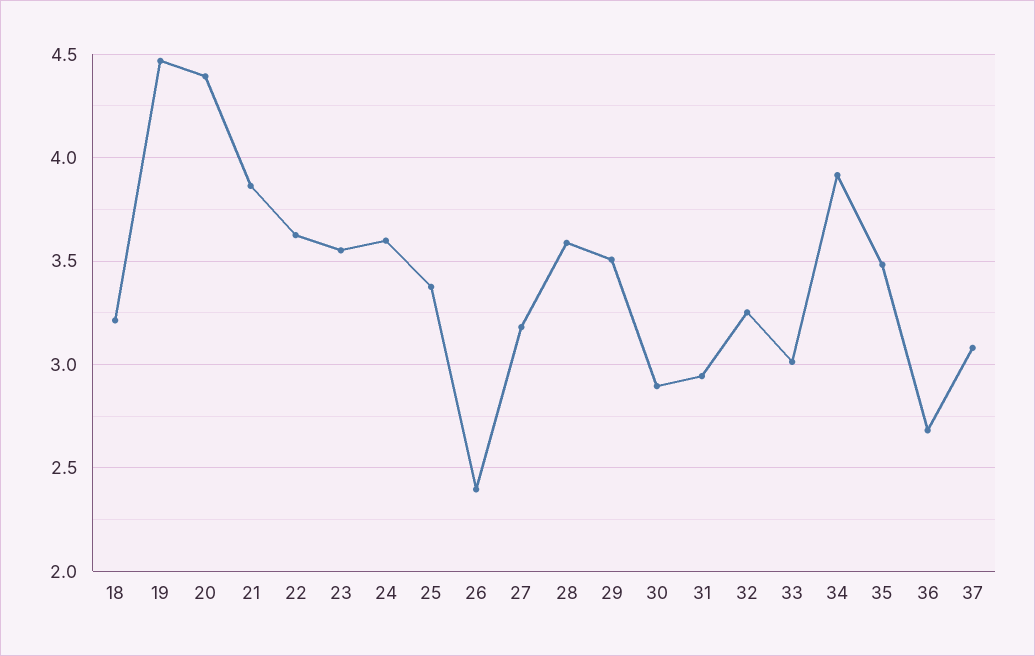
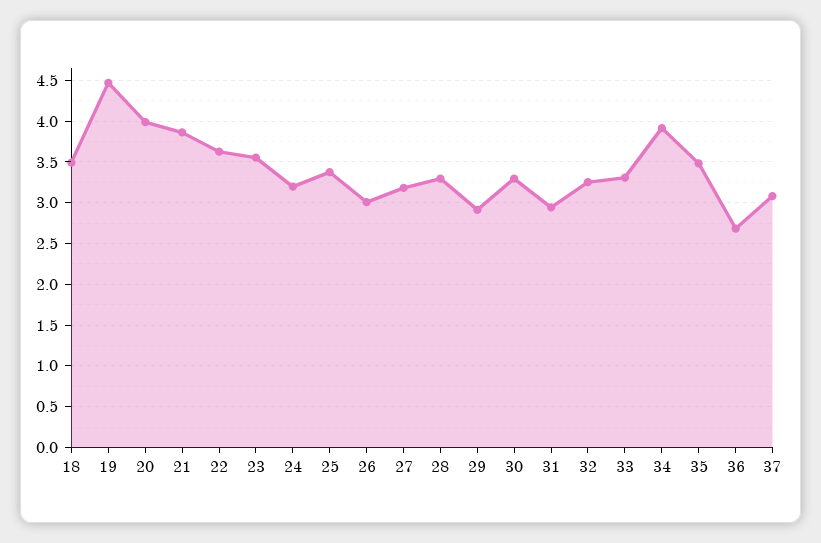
18: 3.2 -> 3.5
20: 4.4 -> 4
24: 3.6 -> 3.2
26: 2.4 -> 3
28: 3.6 -> 3.3
29: 3.5 -> 2.9
30: 2.9 -> 3.3
33: 3 -> 3.3

